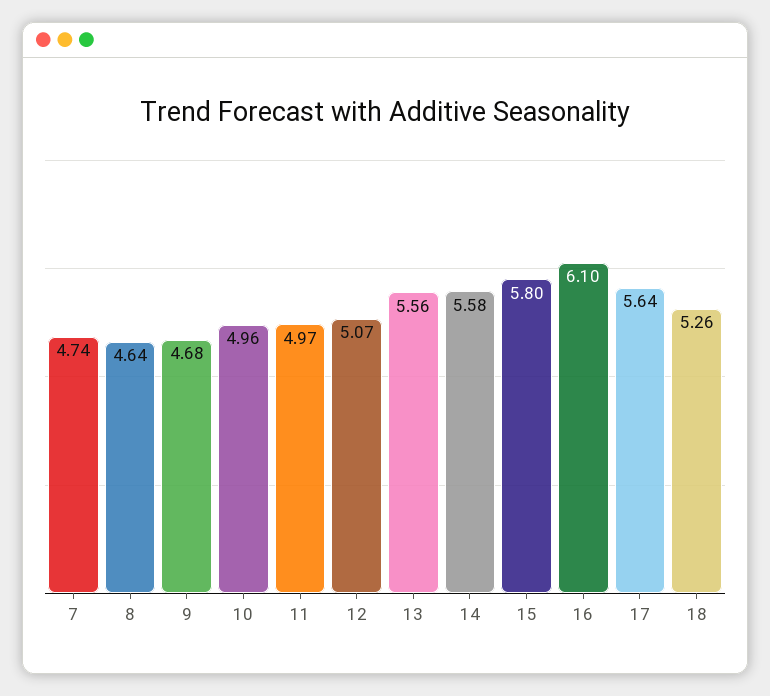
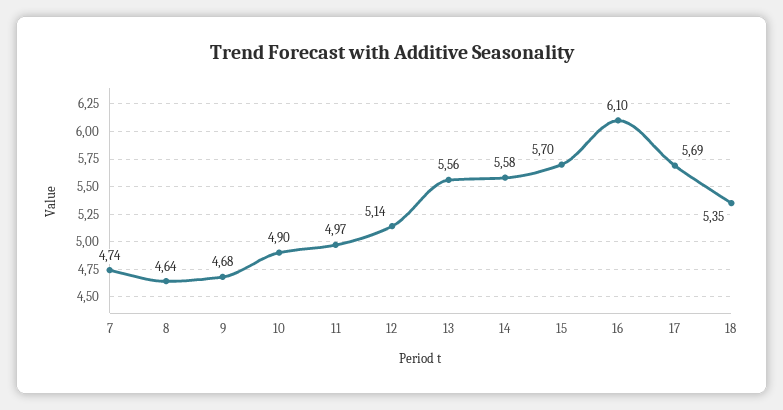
10: 4.96 -> 4.9
12: 5.07 -> 5.14
15: 5.8 -> 5.7
17: 5.64 -> 5.69
18: 5.26 -> 5.35

